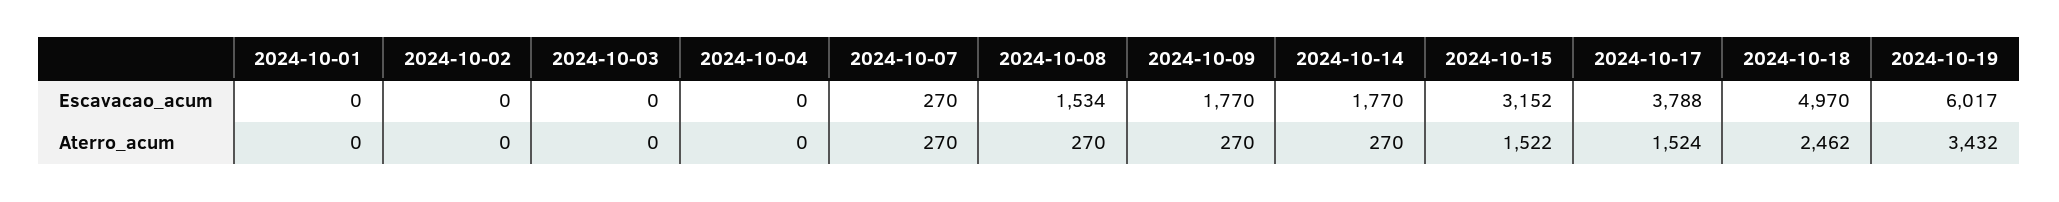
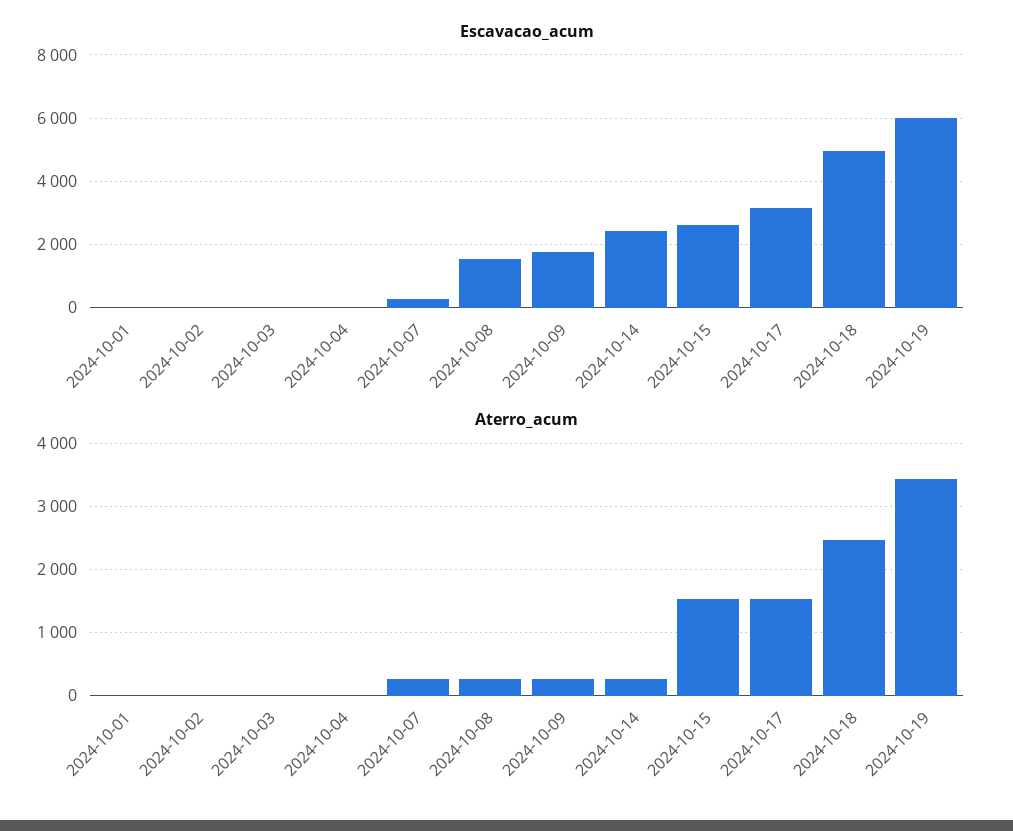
Escavacao_acum, 2024-10-14: 1770 -> 2400
Escavacao_acum, 2024-10-15: 3152 -> 2600
Escavacao_acum, 2024-10-17: 3788 -> 3200

